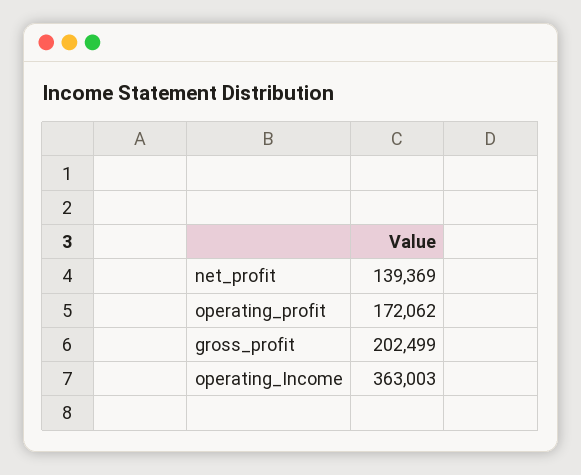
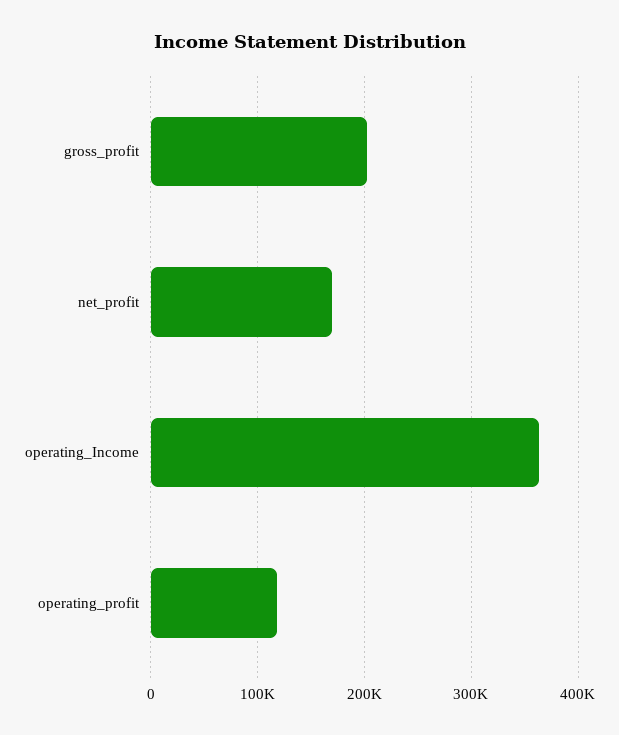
net_profit: 139369 -> 170000
operating_profit: 172062 -> 120000

